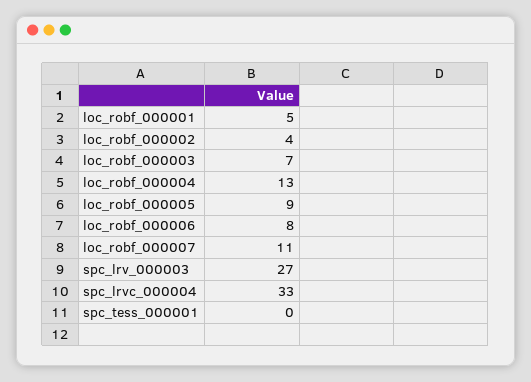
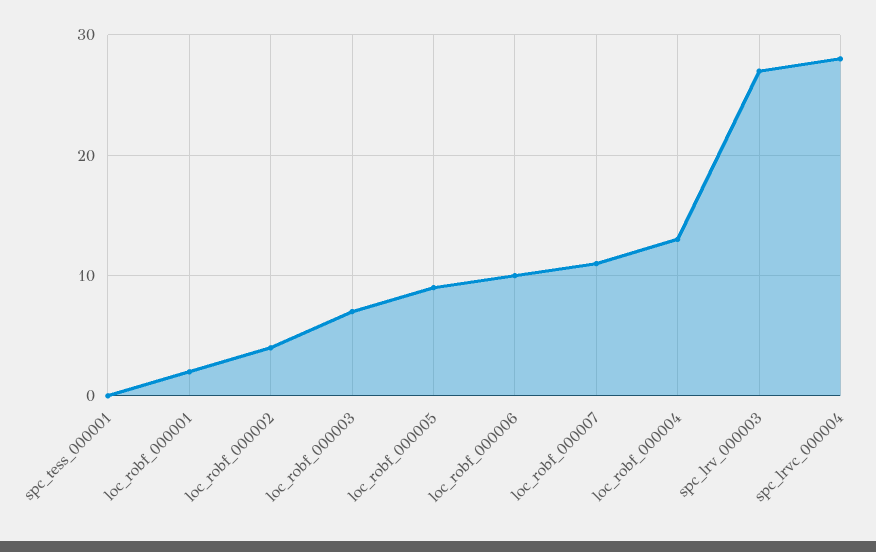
loc_robf_000001: 5 -> 2
loc_robf_000006: 8 -> 10
spc_lrvc_000004: 33 -> 28

